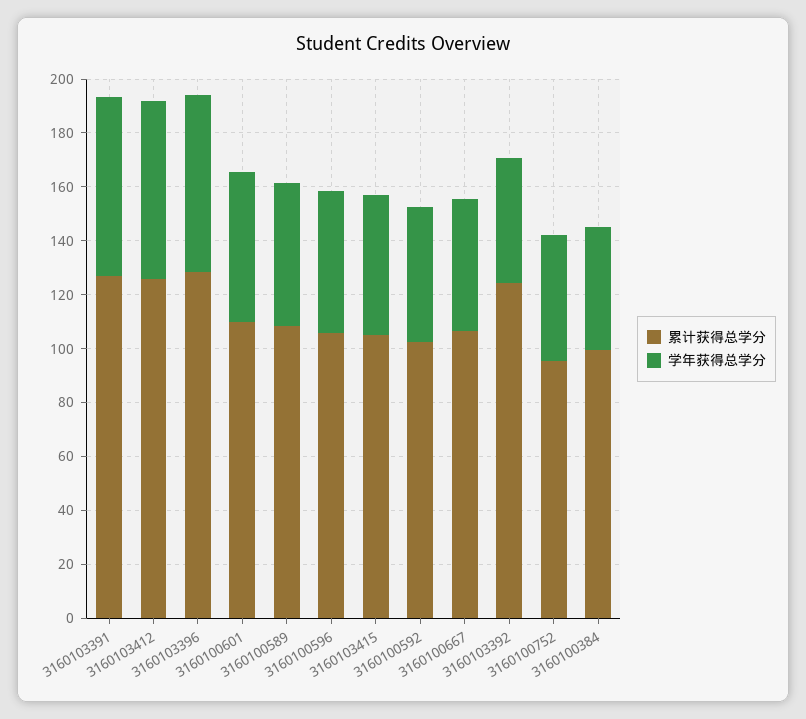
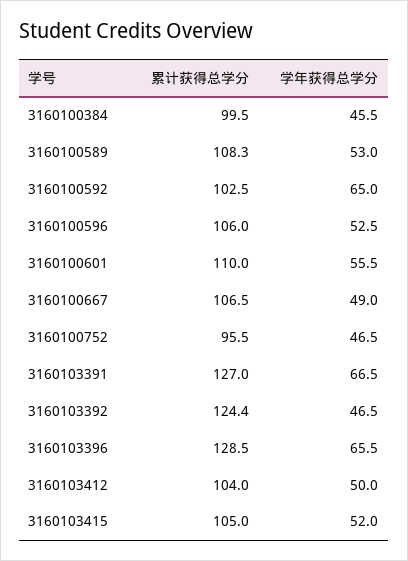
累计获得总学分, 3160103412: 125 -> 104
学年获得总学分, 3160103412: 65 -> 50
学年获得总学分, 3160100592: 50 -> 65

